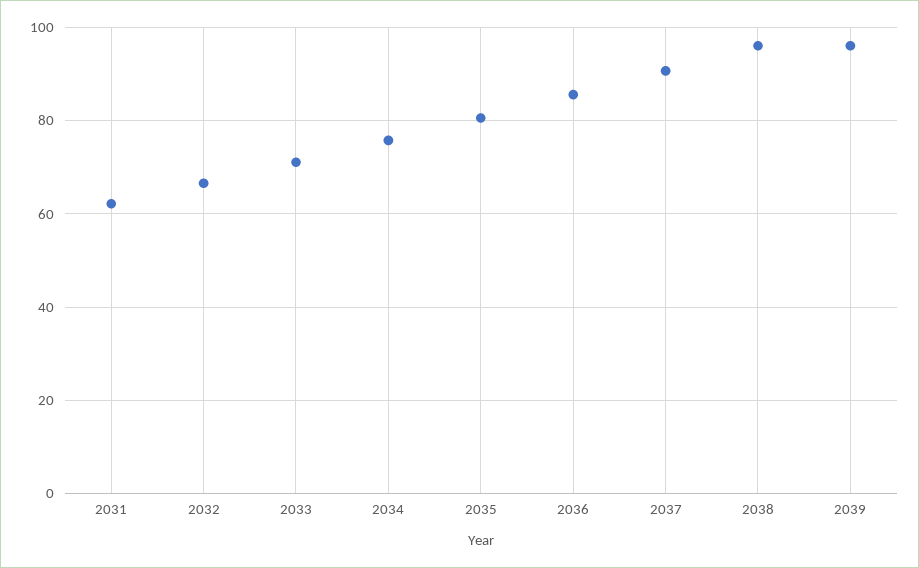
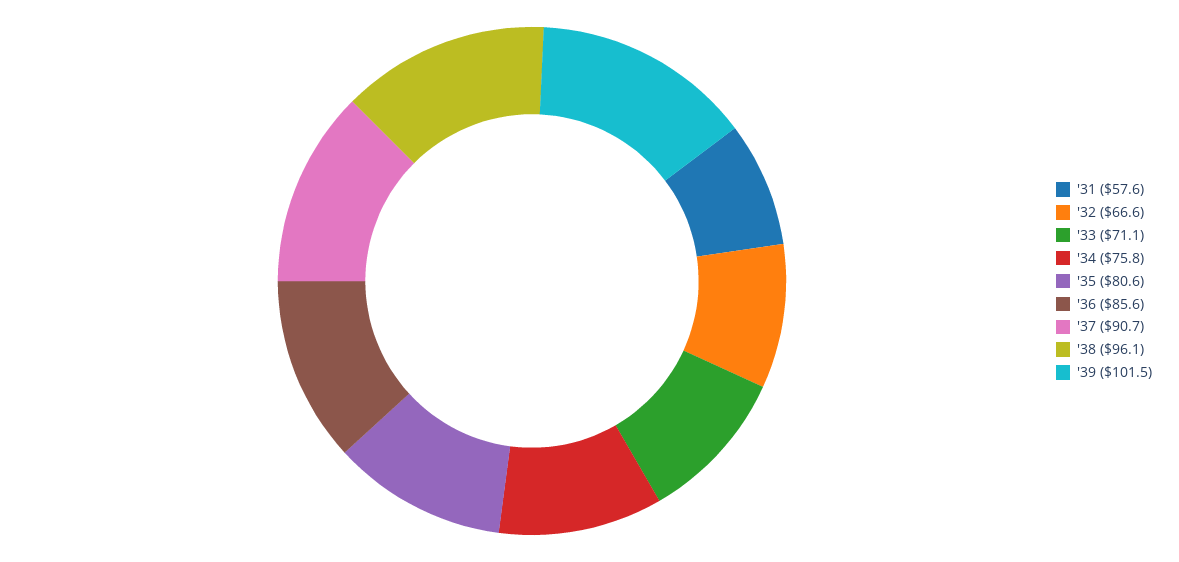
2031: 62 -> 57.6
2039: 96 -> 101.5

